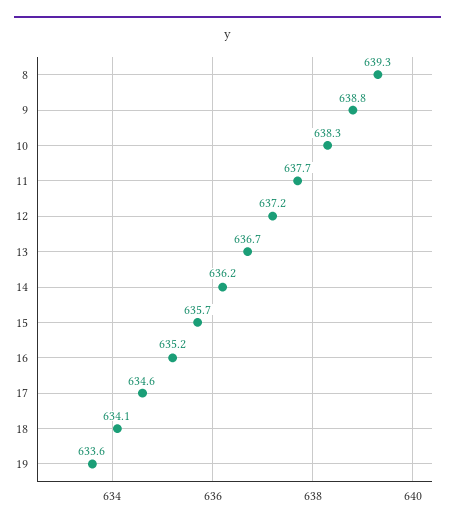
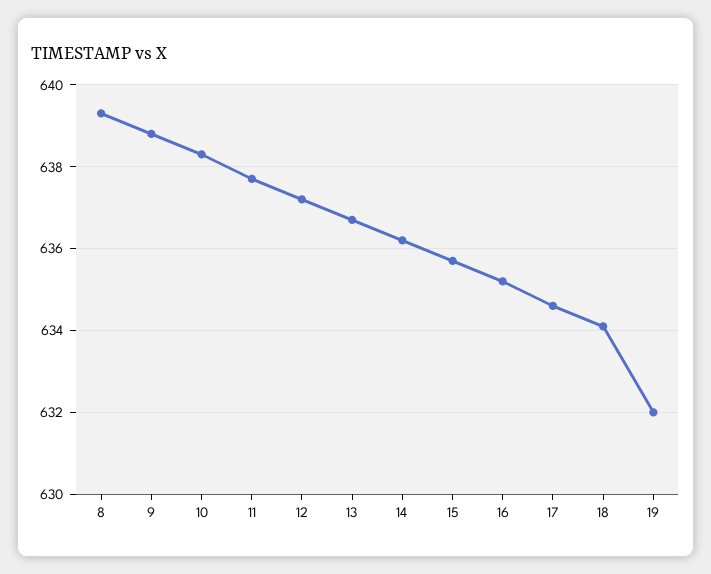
19: 633.6 -> 632

